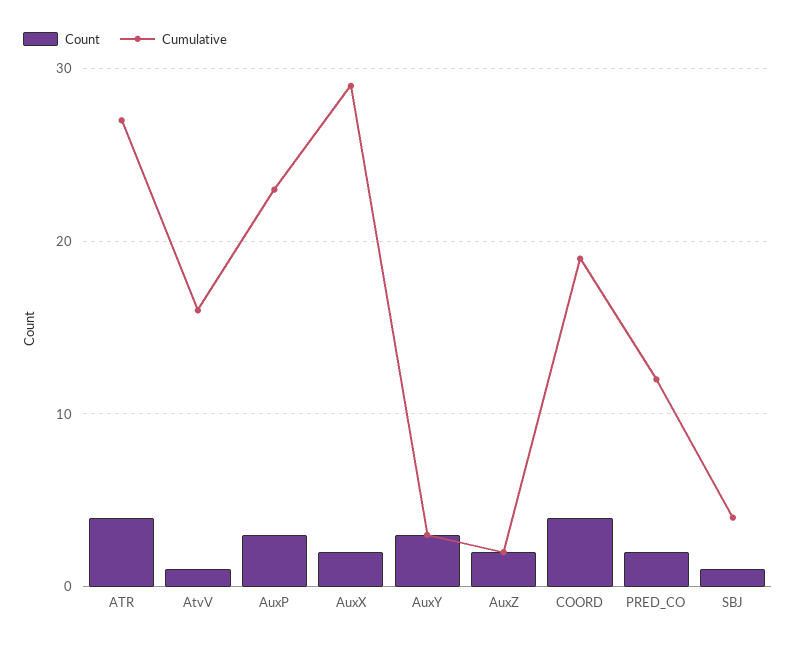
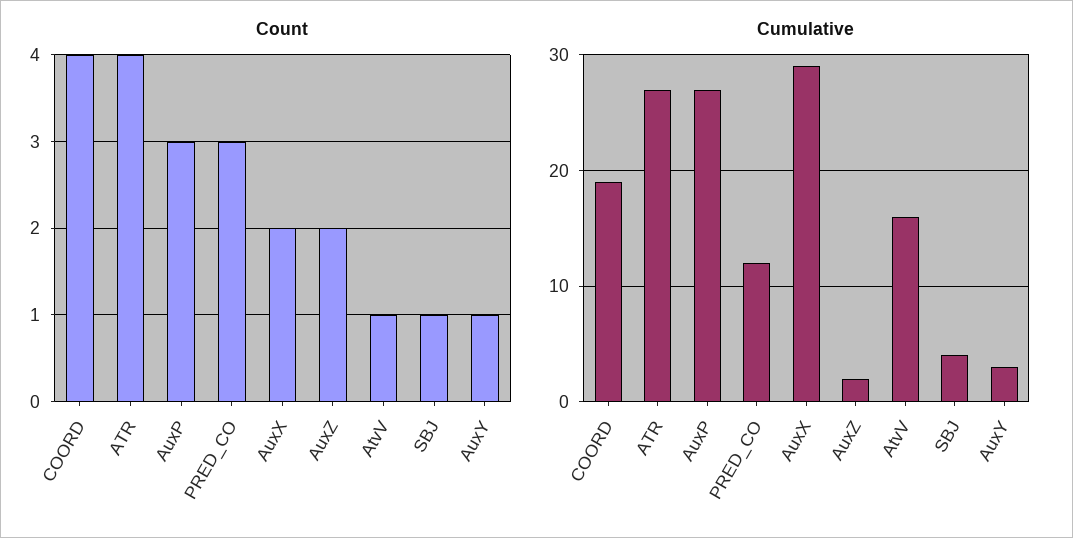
Cumulative, AuxP: 23 -> 27
Count, AuxY: 3 -> 1
Count, PRED_CO: 2 -> 3

